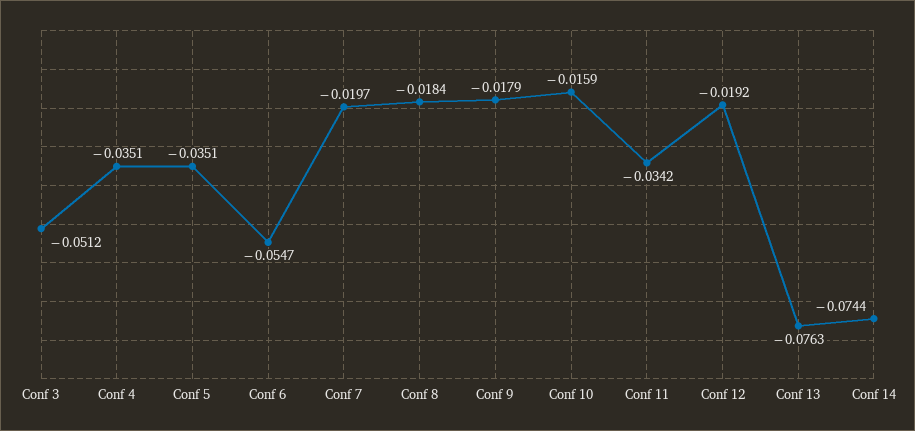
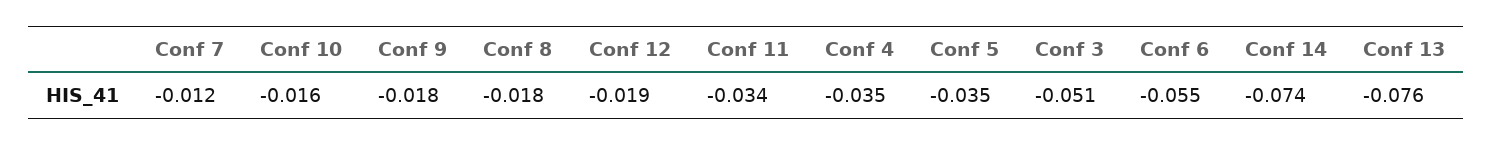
Conf 7: -0.0197 -> -0.012

